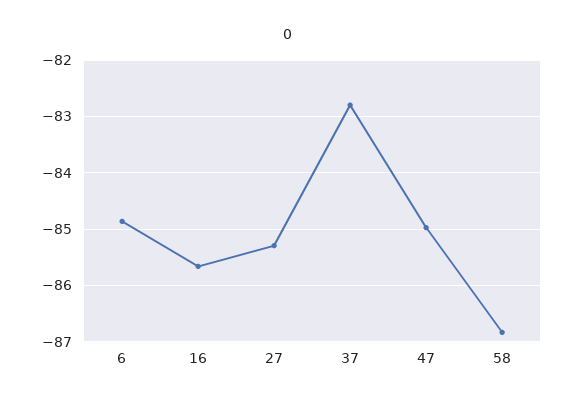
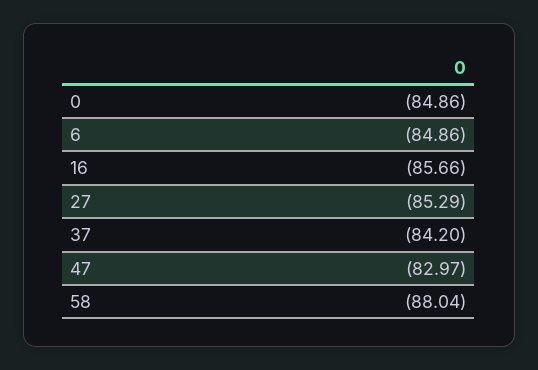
37: -82.8 -> -84.2
47: -85 -> -82.97
58: -86.8 -> -88.04
0: none -> -84.86

